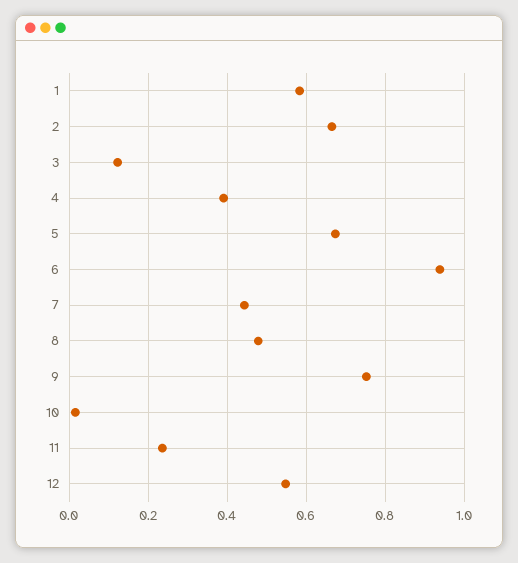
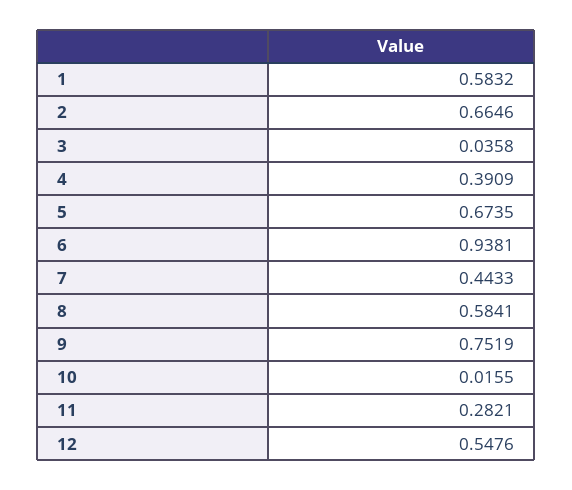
3: 0.12 -> 0.0358
8: 0.48 -> 0.5841
11: 0.24 -> 0.2821

